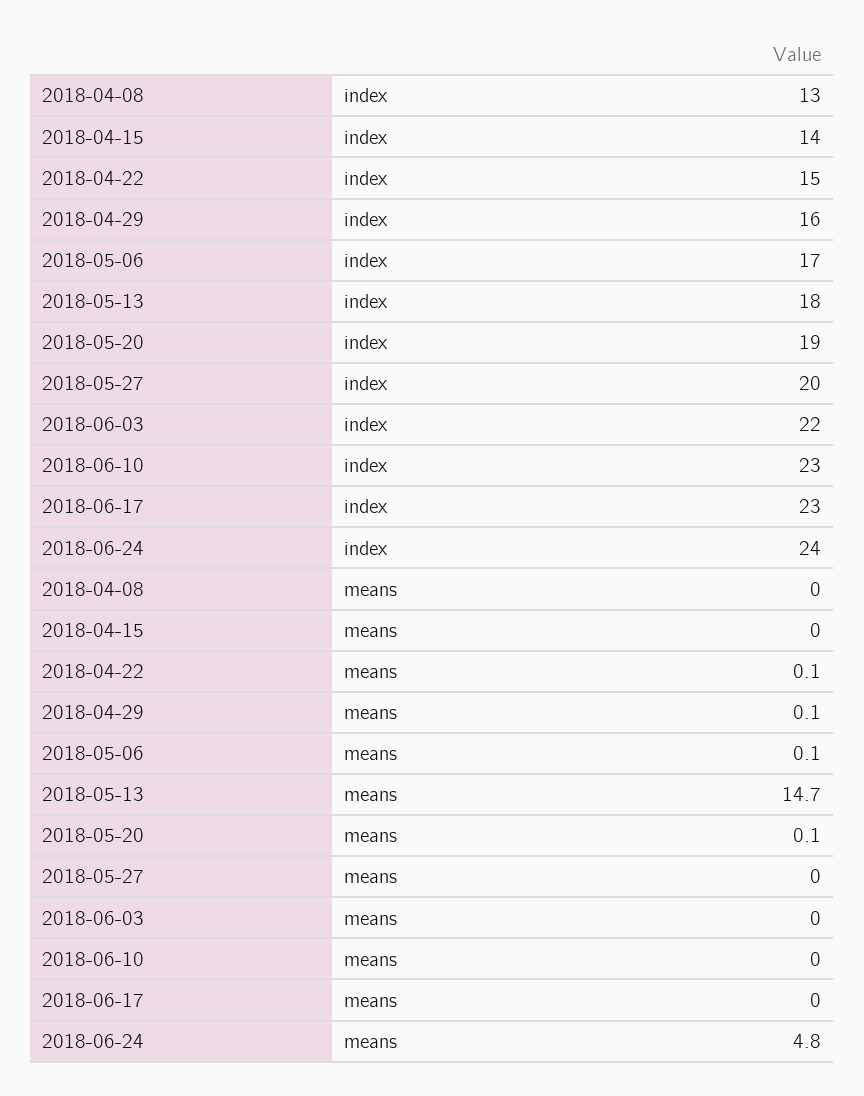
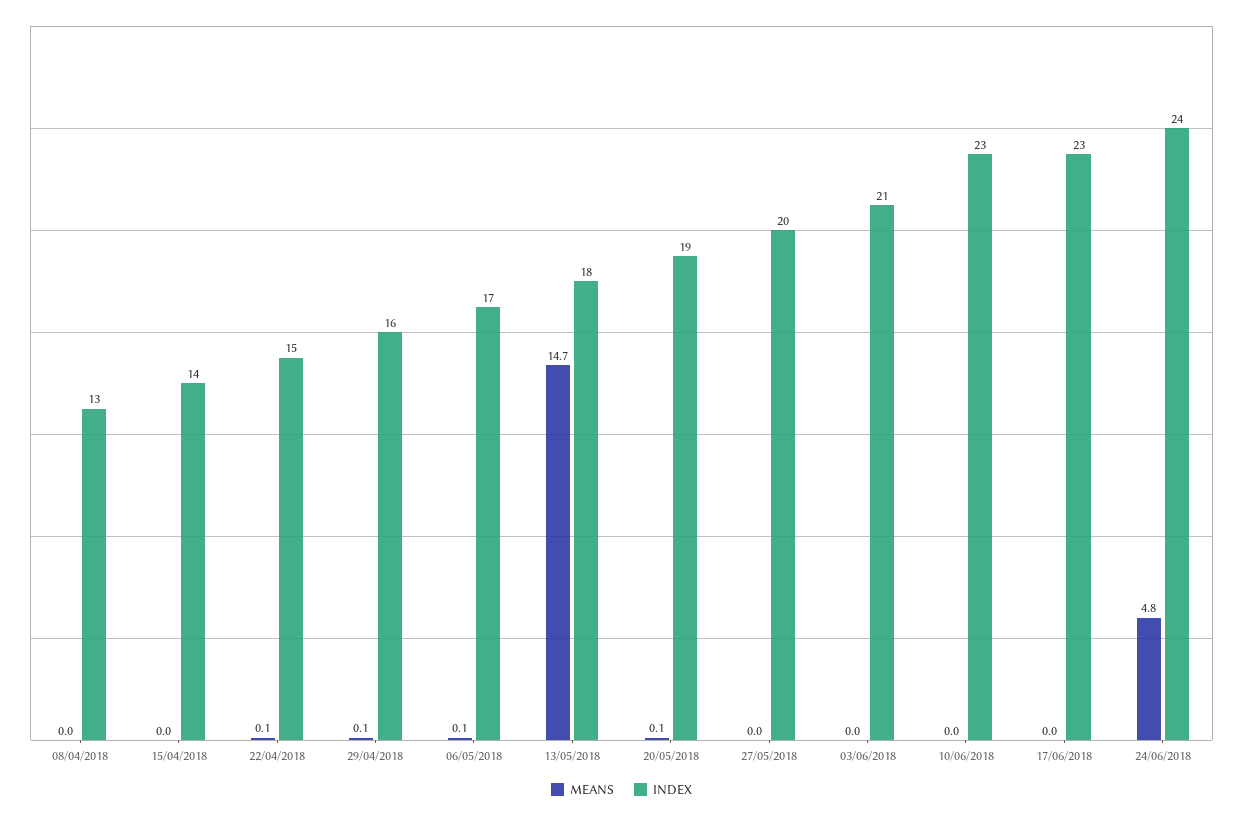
index, 2018-06-03: 22 -> 21

